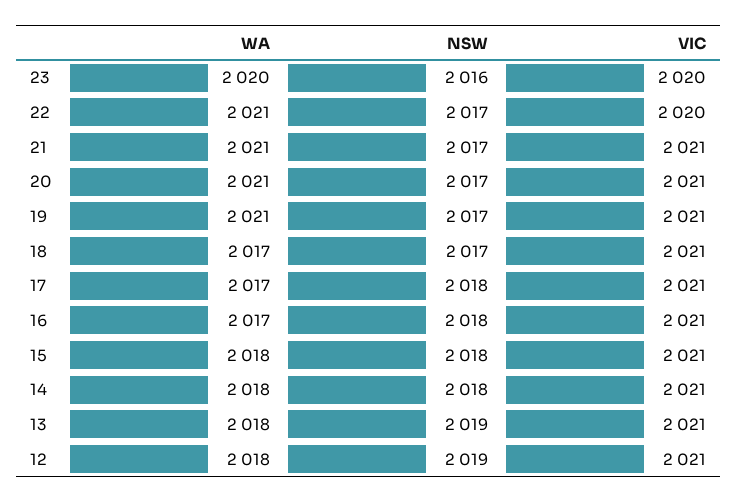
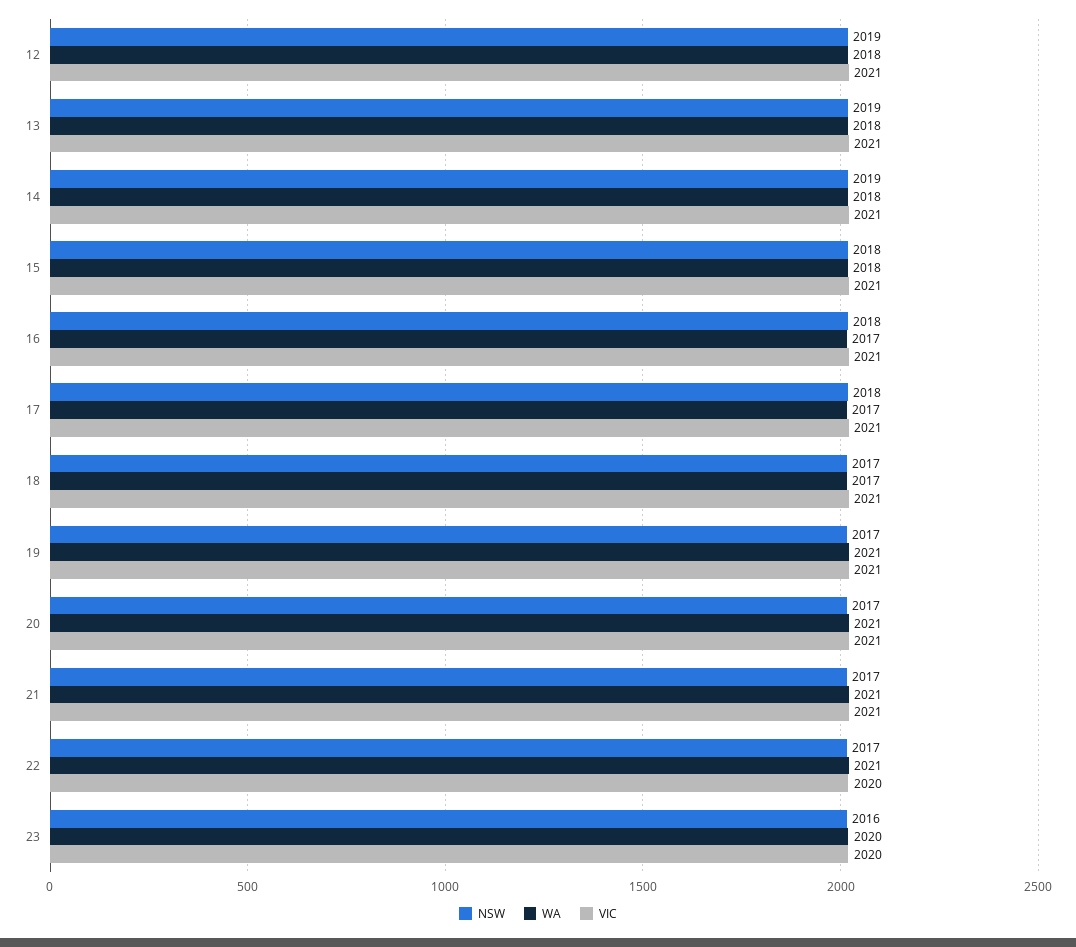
NSW, 14: 2018 -> 2019

